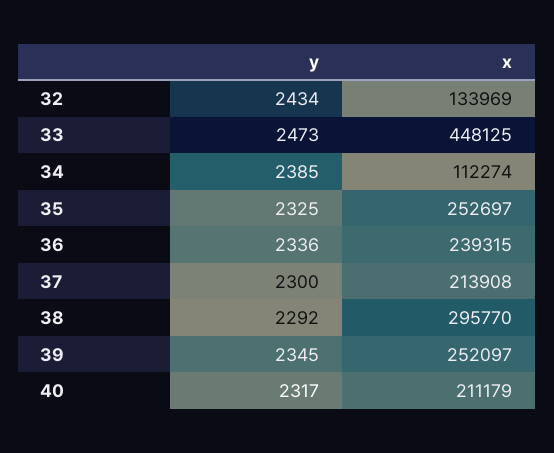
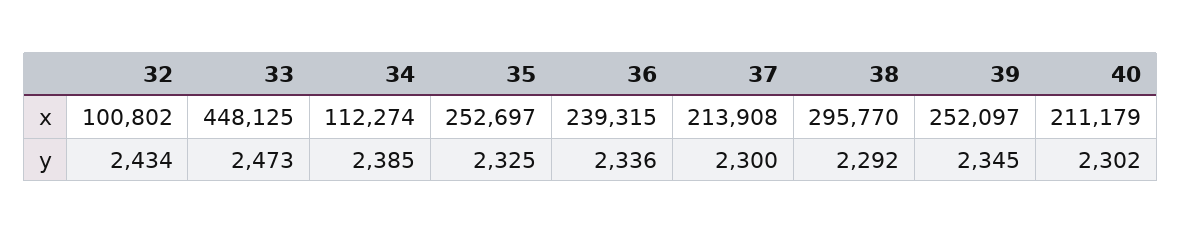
x, 32: 133969 -> 100802
y, 40: 2317 -> 2302

